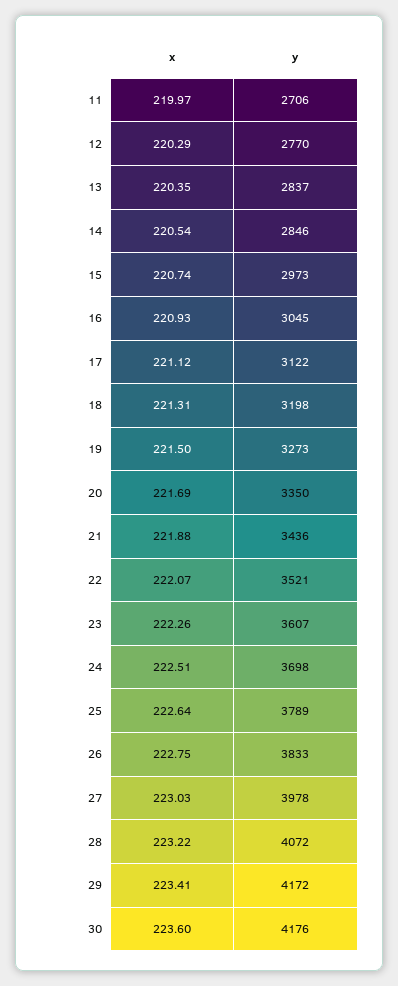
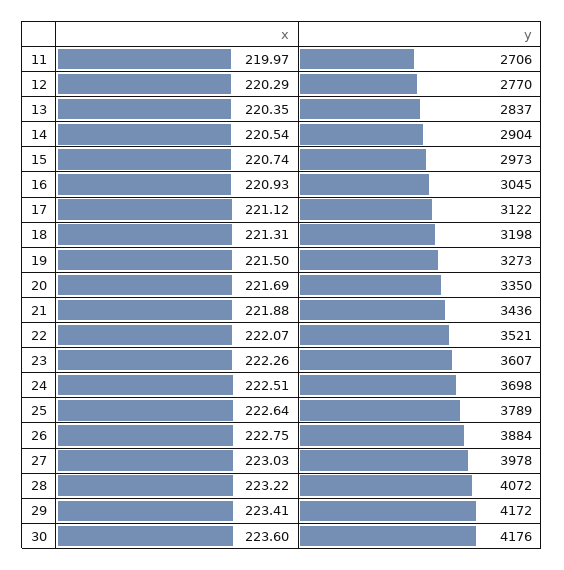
y, 14: 2846 -> 2904
y, 26: 3833 -> 3884

